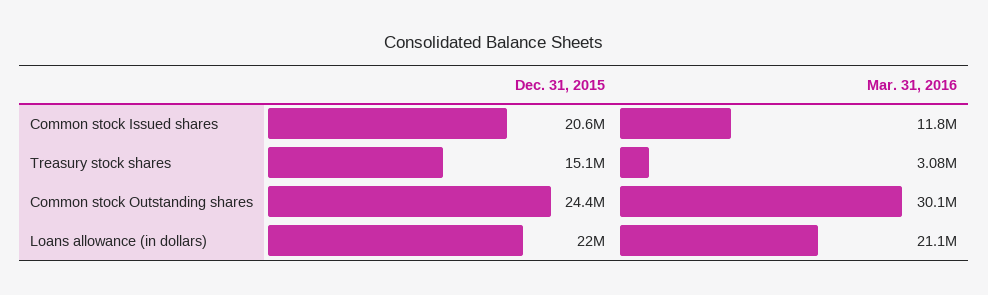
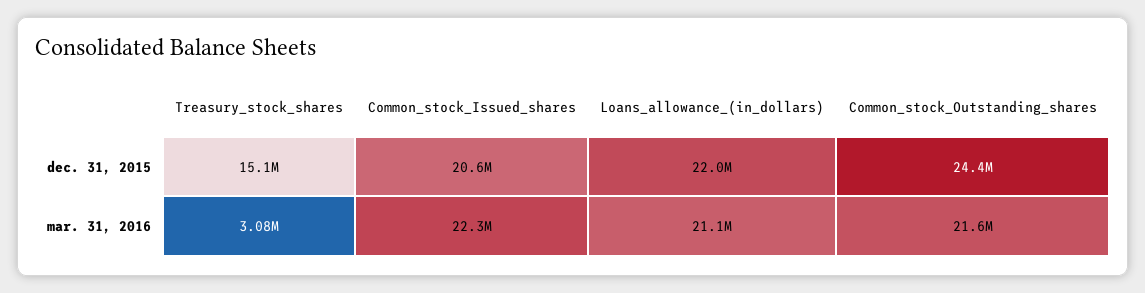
Mar. 31, 2016, Common stock Issued shares: 11800000 -> 22300000
Mar. 31, 2016, Common stock Outstanding shares: 30100000 -> 21600000

